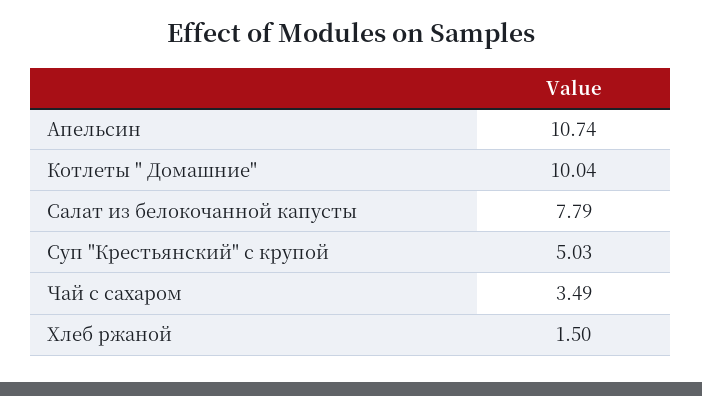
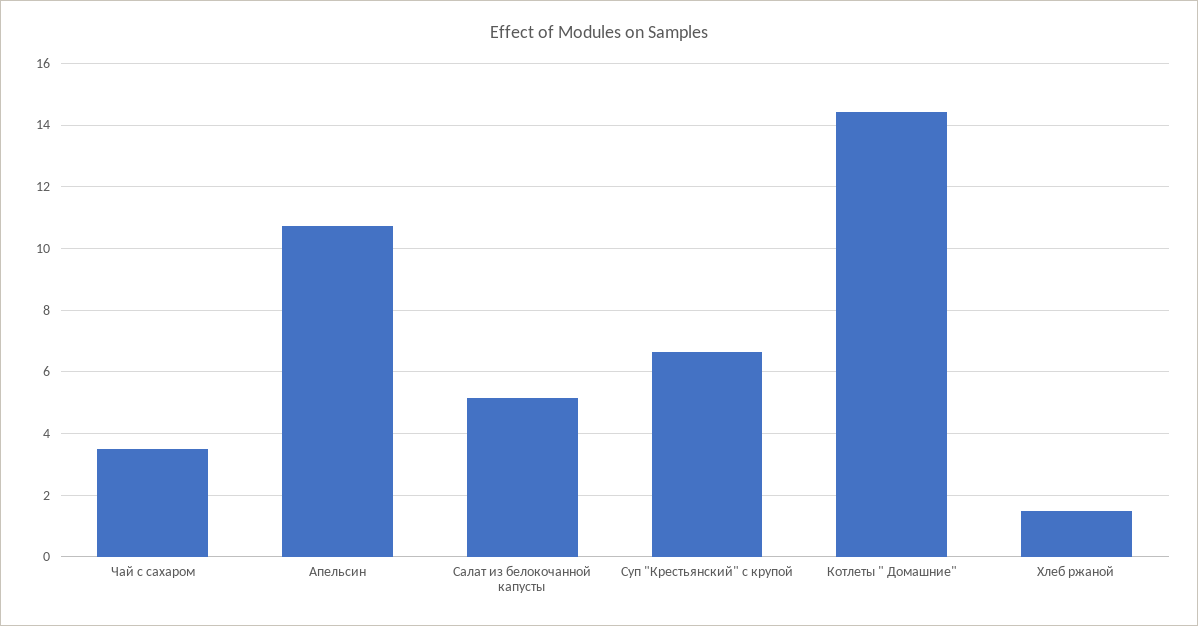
Котлеты " Домашние": 10.04 -> 14.4
Салат из белокочанной капусты: 7.79 -> 5.2
Суп "Крестьянский" с крупой: 5.03 -> 6.6

